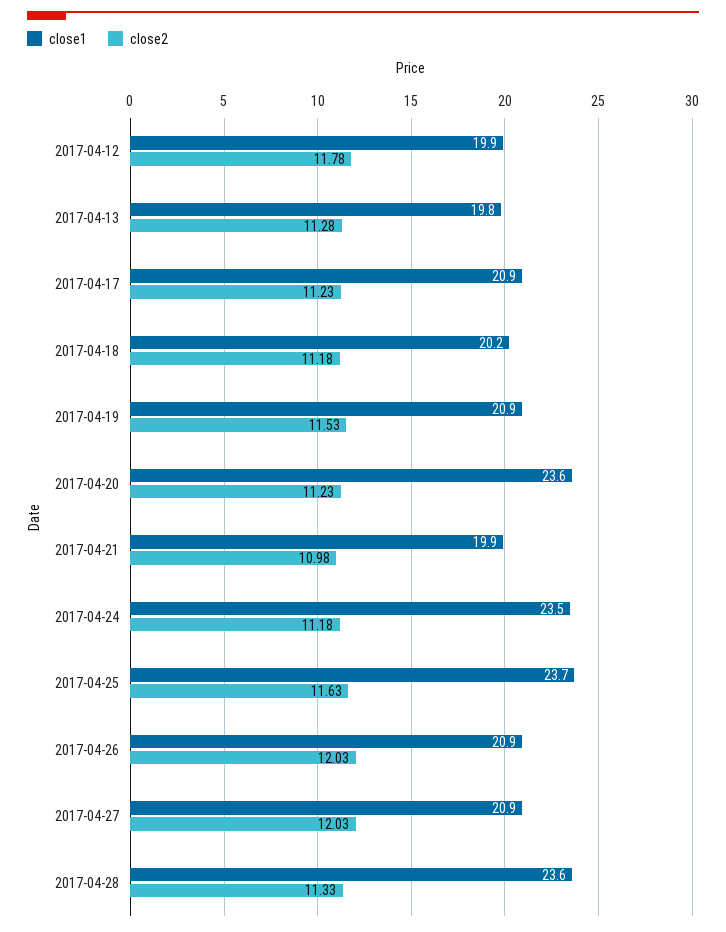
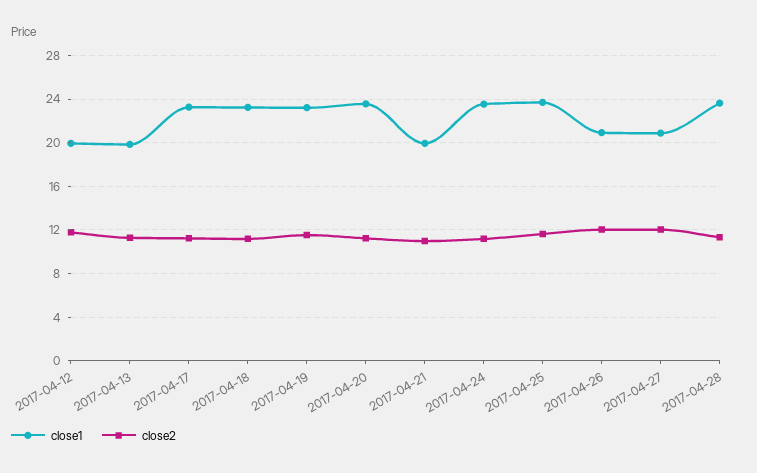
close1, 2017-04-17: 20.9 -> 23
close1, 2017-04-18: 20.2 -> 23
close1, 2017-04-19: 20.9 -> 23

